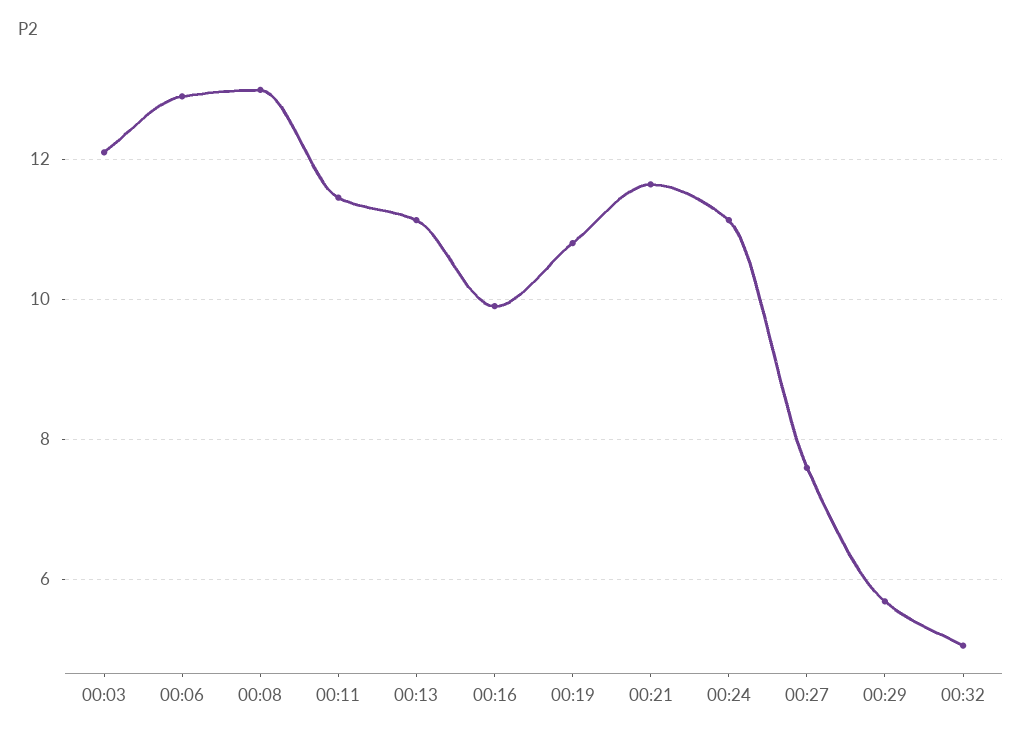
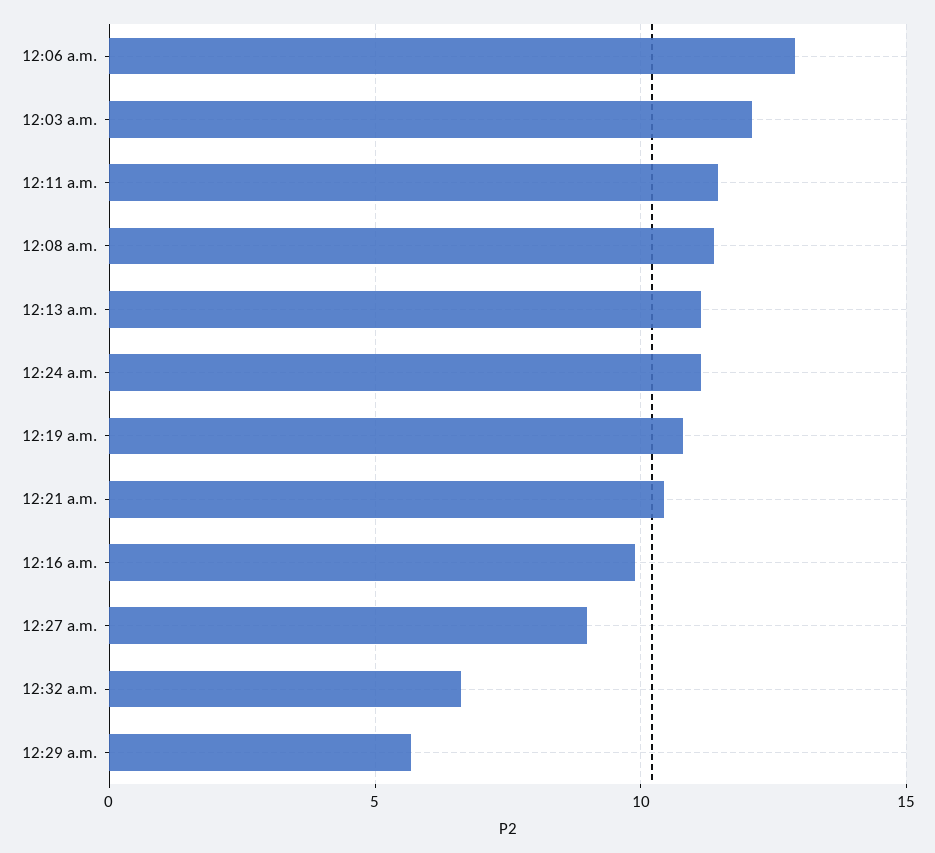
00:08: 13 -> 11.5
00:21: 11.6 -> 10.5
00:27: 7.6 -> 9
00:32: 5 -> 6.5

